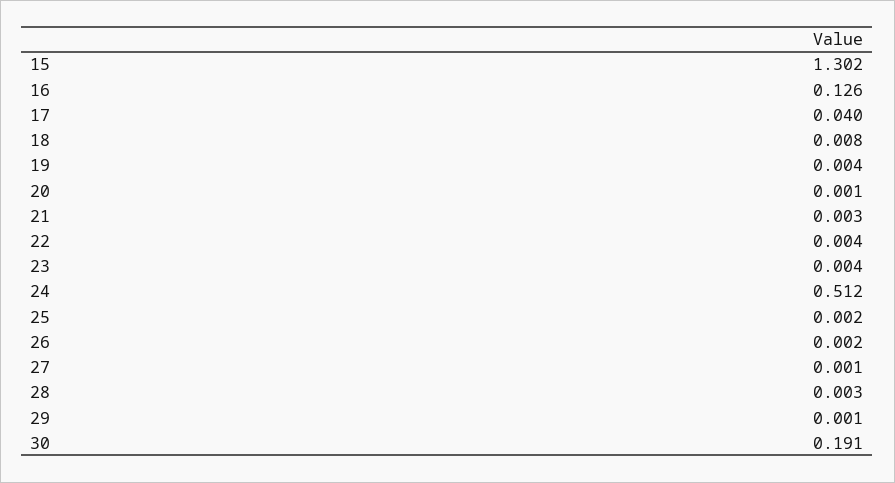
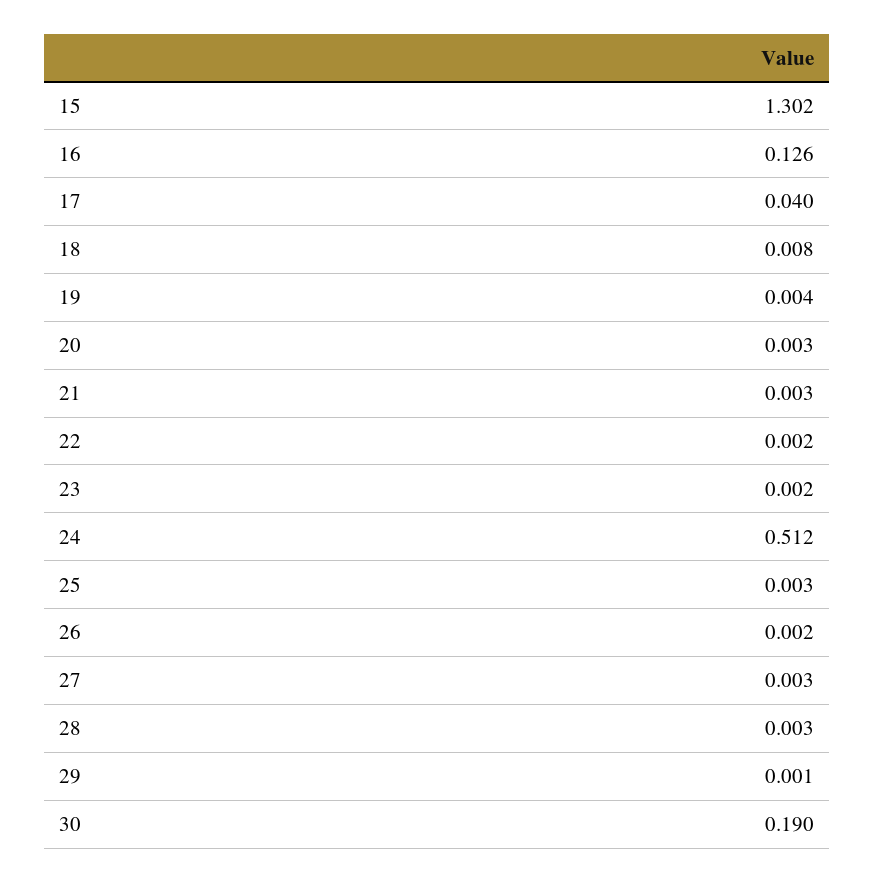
20: 0.001 -> 0.003
22: 0.004 -> 0.002
23: 0.004 -> 0.002
25: 0.002 -> 0.003
27: 0.001 -> 0.003
30: 0.191 -> 0.19

